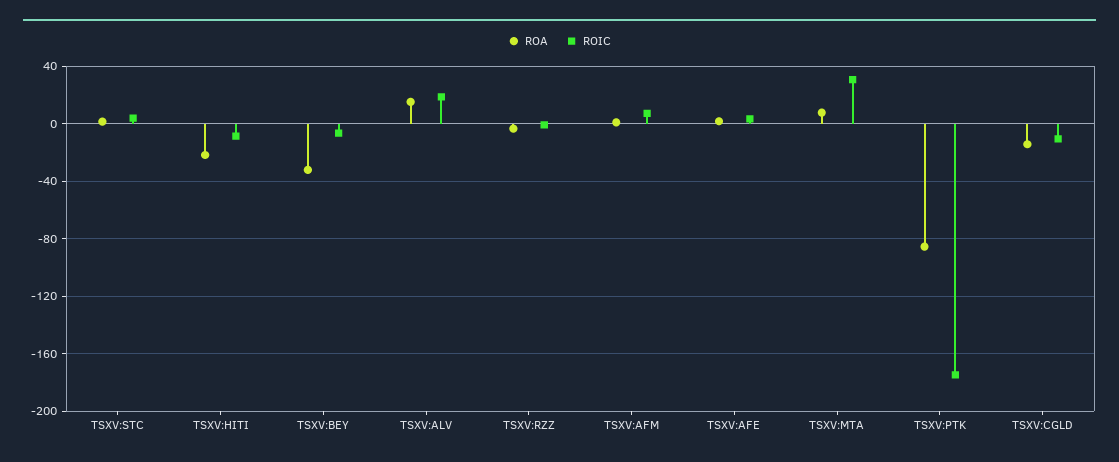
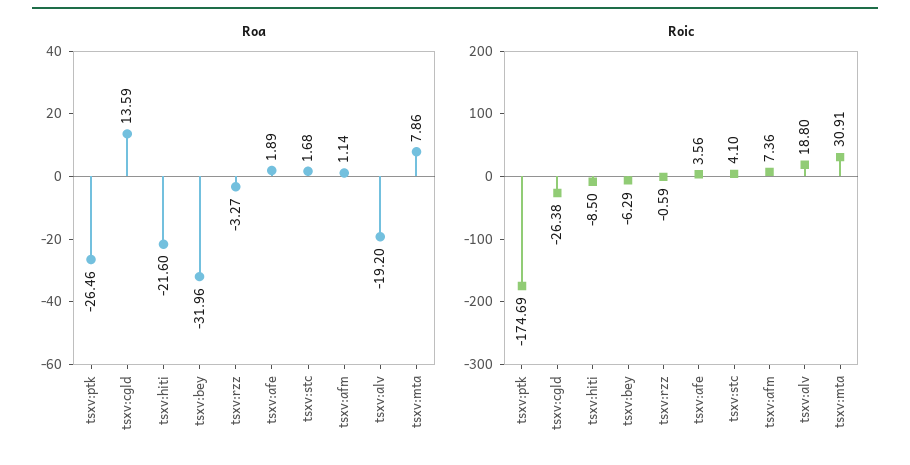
ROA, TSXV:ALV: 15 -> -19.2
ROA, TSXV:PTK: -85 -> -26.46
ROA, TSXV:CGLD: -15 -> 13.59
ROIC, TSXV:CGLD: -10 -> -26.38

